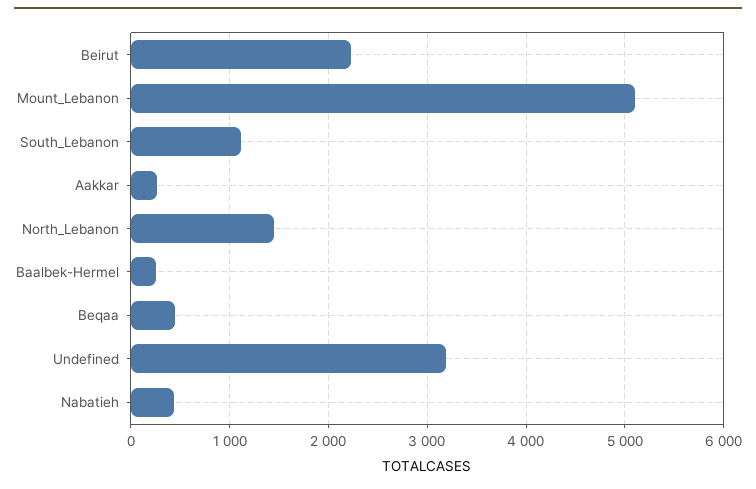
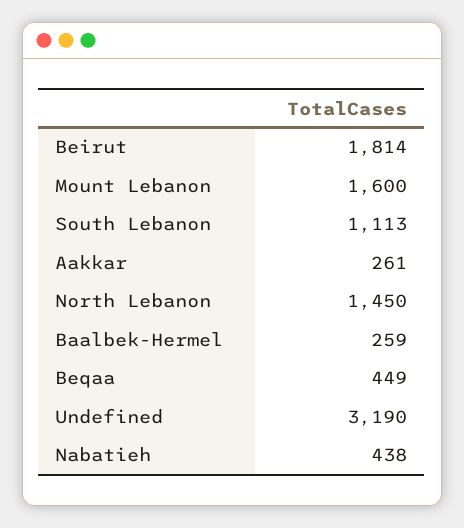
Beirut: 2200 -> 1814
Mount_Lebanon: 5100 -> 1600

